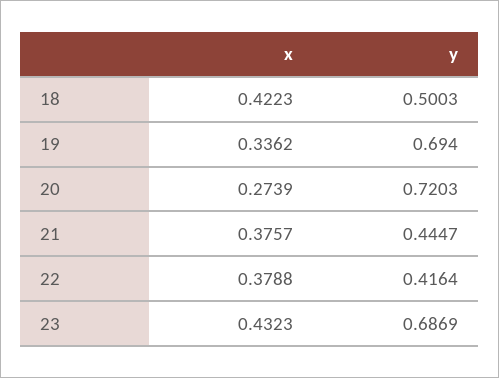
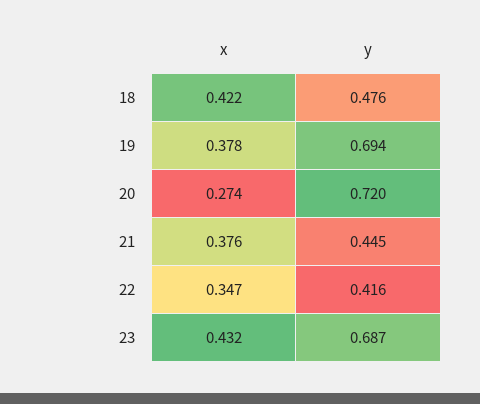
y, 18: 0.5003 -> 0.476
x, 19: 0.3362 -> 0.378
x, 22: 0.3788 -> 0.347

